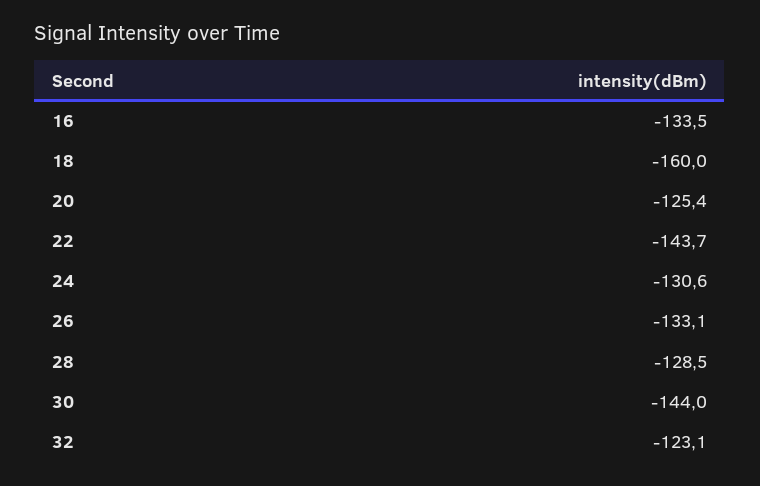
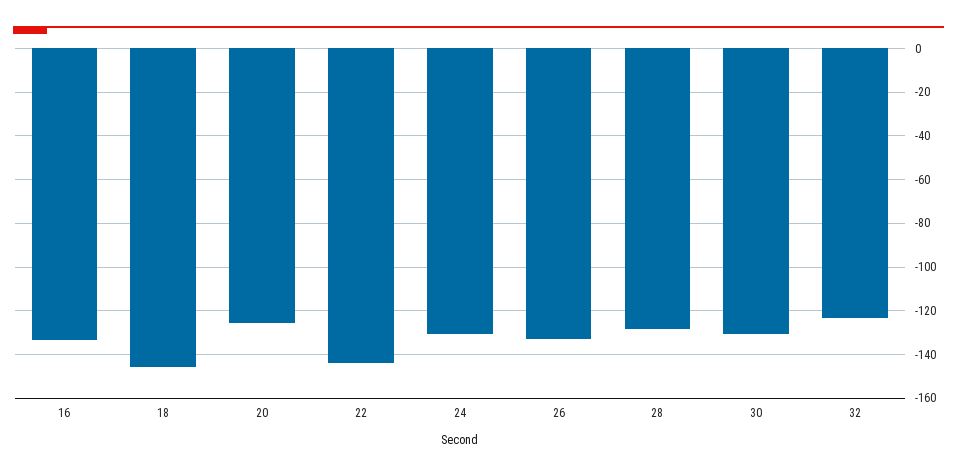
18: -160 -> -145
30: -144 -> -130

